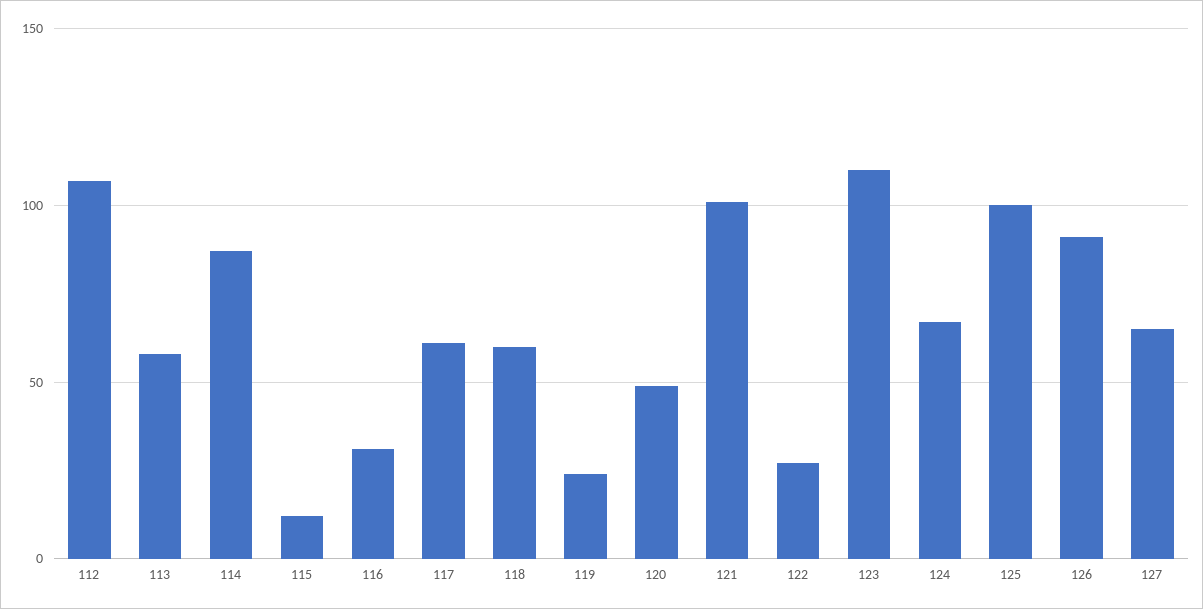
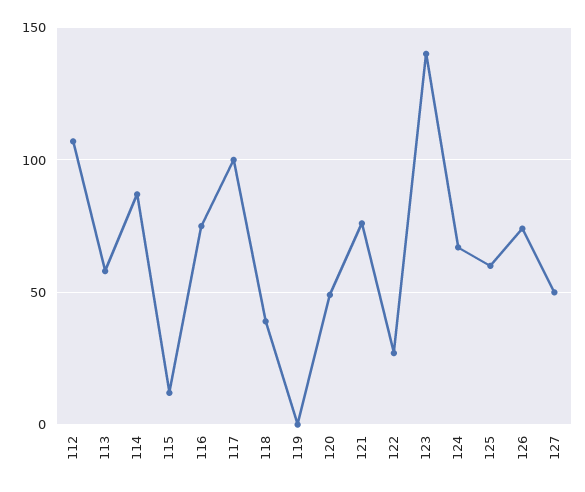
116: 30 -> 75
117: 60 -> 100
118: 60 -> 40
119: 25 -> 0
121: 100 -> 75
123: 110 -> 140
125: 100 -> 60
126: 90 -> 75
127: 65 -> 50

